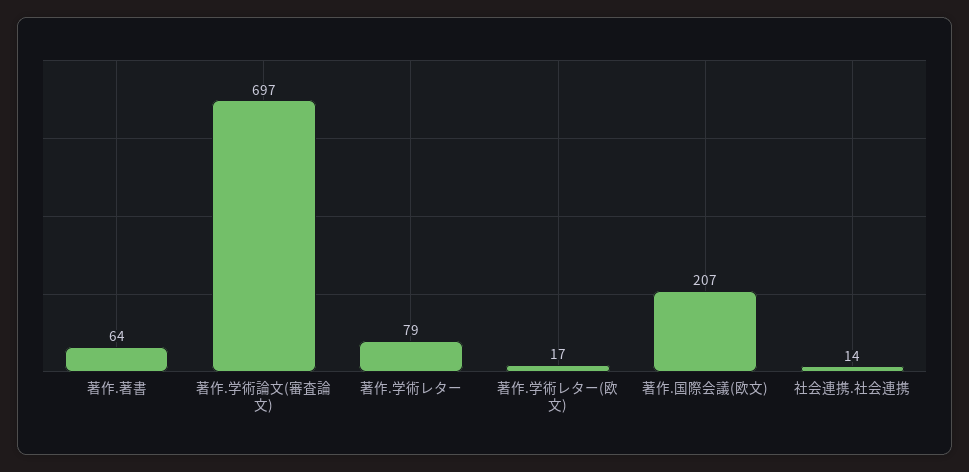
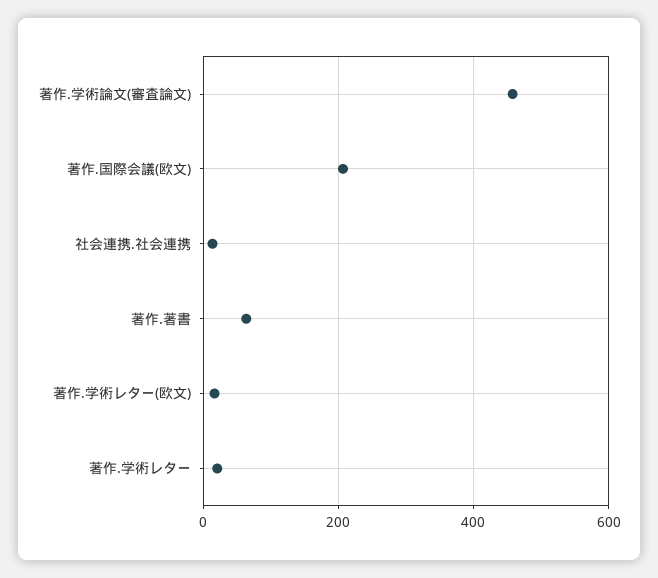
著作.学術論文(審査論文): 697 -> 460
著作.学術レター: 79 -> 20

